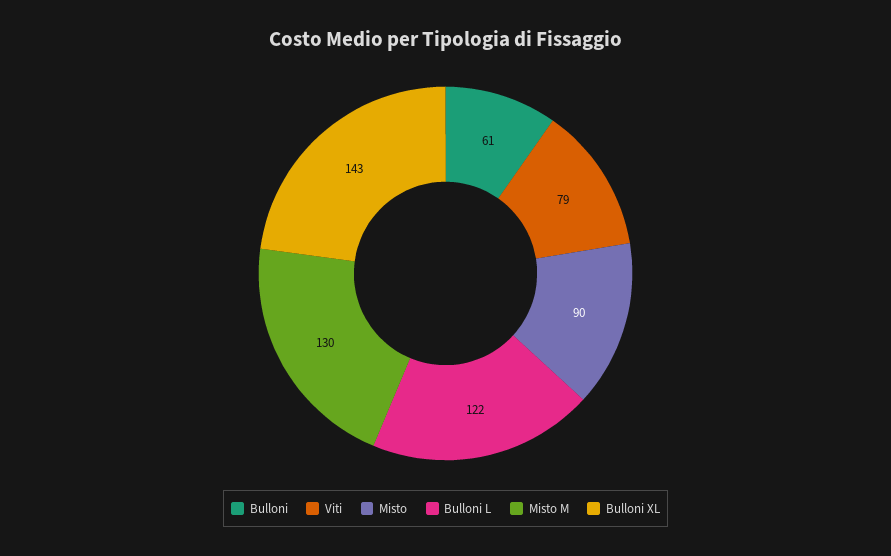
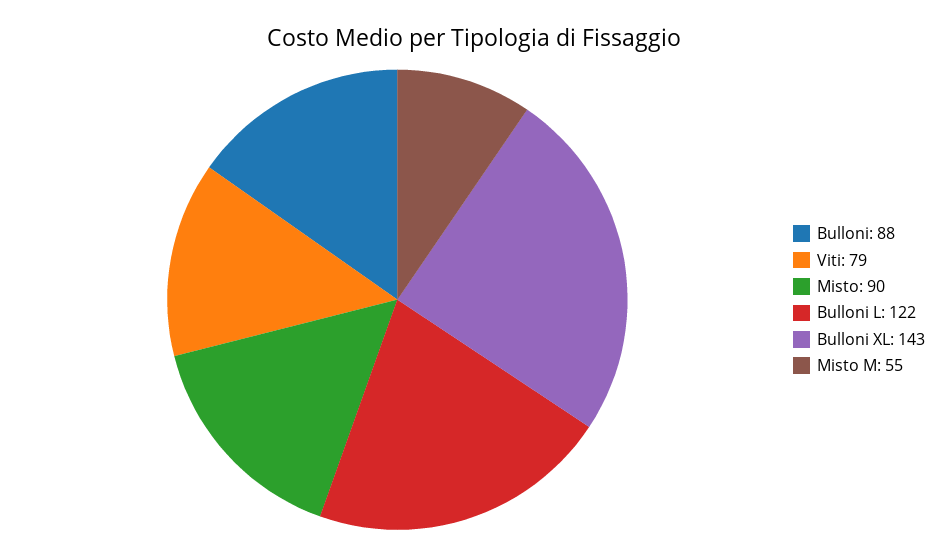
Bulloni: 61 -> 88
Misto M: 130 -> 55

